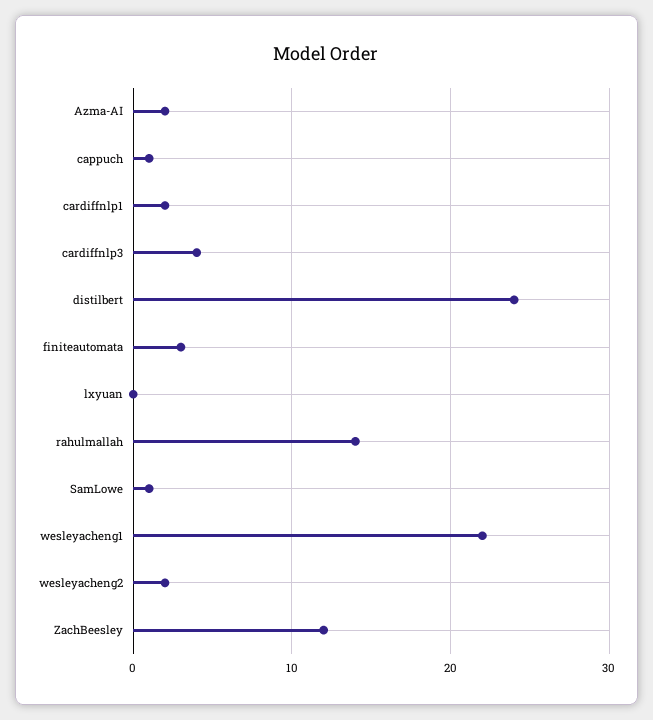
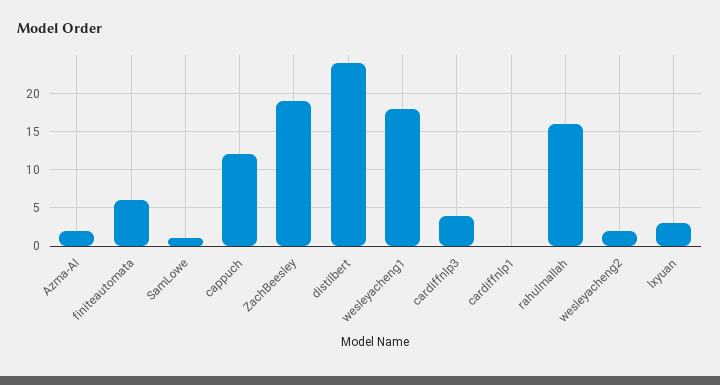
cappuch: 1 -> 12
cardiffnlp1: 2 -> 0
finiteautomata: 3 -> 6
lxyuan: 0 -> 3
rahulmallah: 14 -> 16
wesleyacheng1: 22 -> 18
ZachBeesley: 12 -> 19

